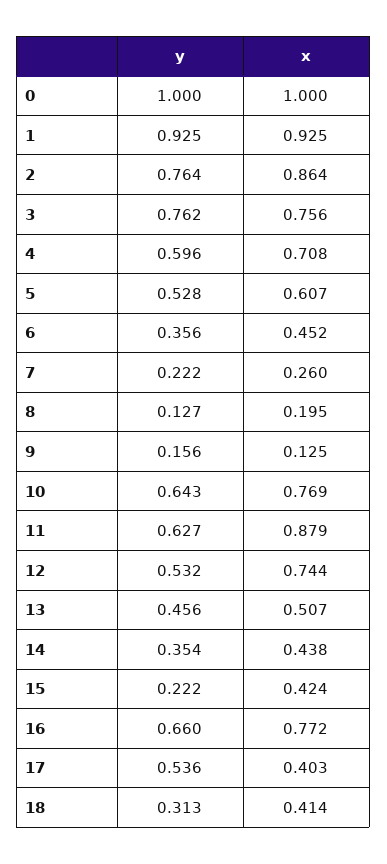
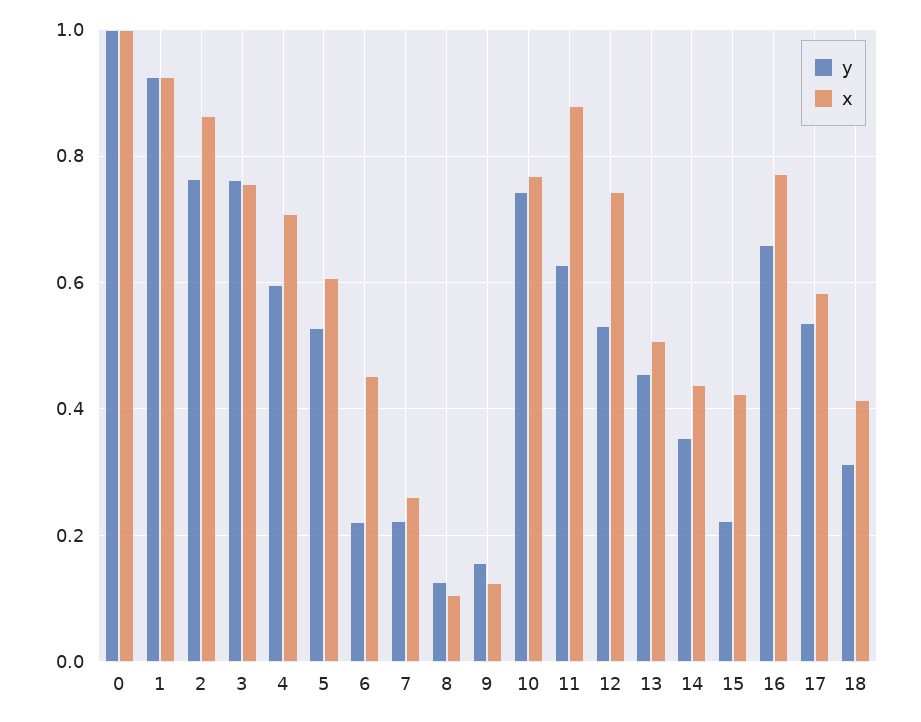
y, 6: 0.356 -> 0.22
x, 8: 0.195 -> 0.1
y, 10: 0.643 -> 0.74
x, 17: 0.403 -> 0.58

